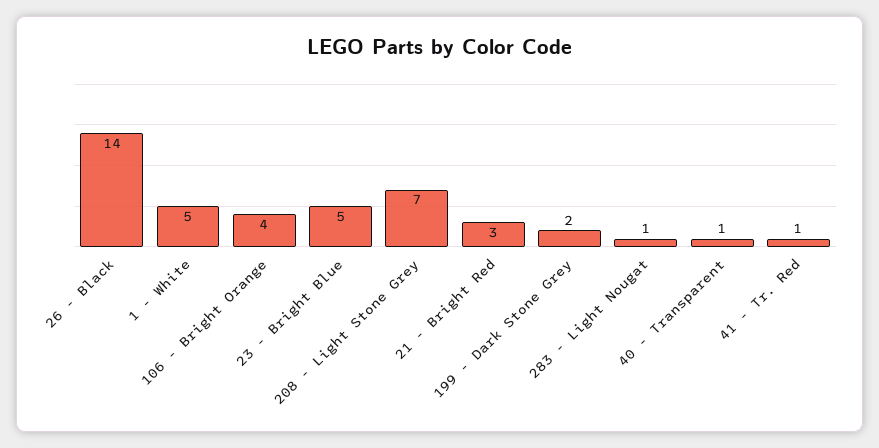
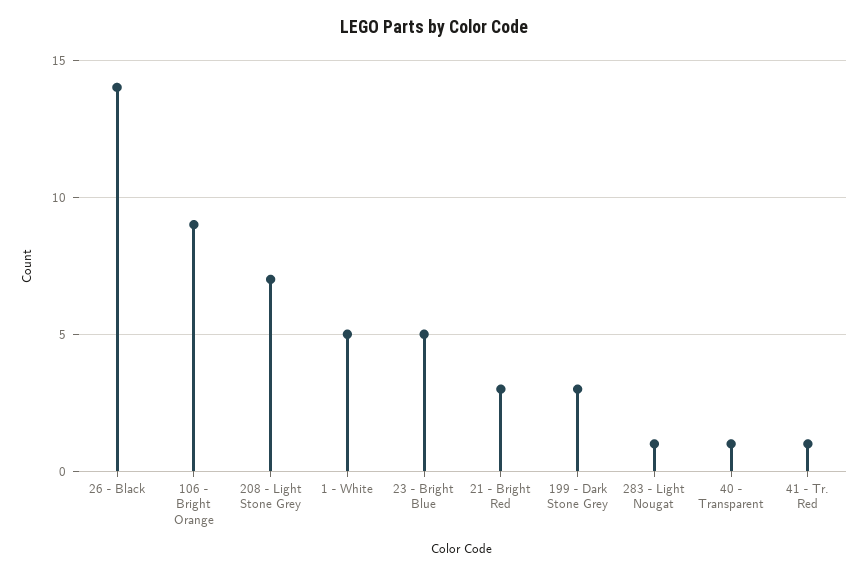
106 - Bright Orange: 4 -> 9
199 - Dark Stone Grey: 2 -> 3

